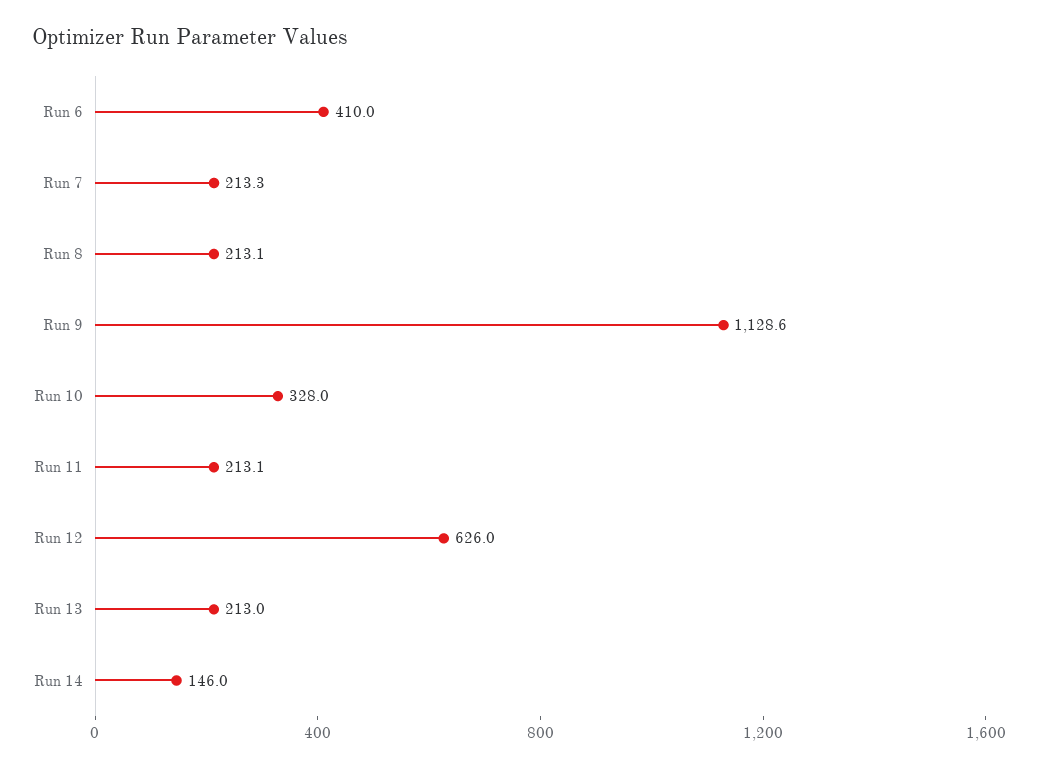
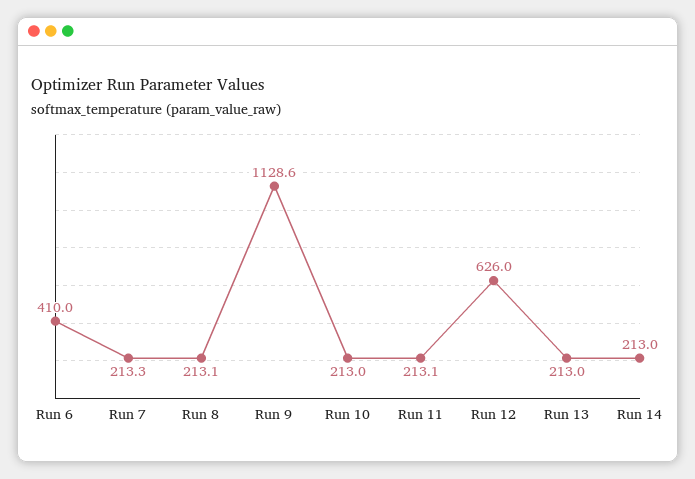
Run 10: 328 -> 213
Run 14: 146 -> 213

